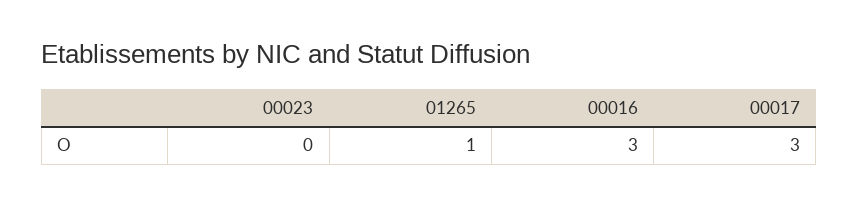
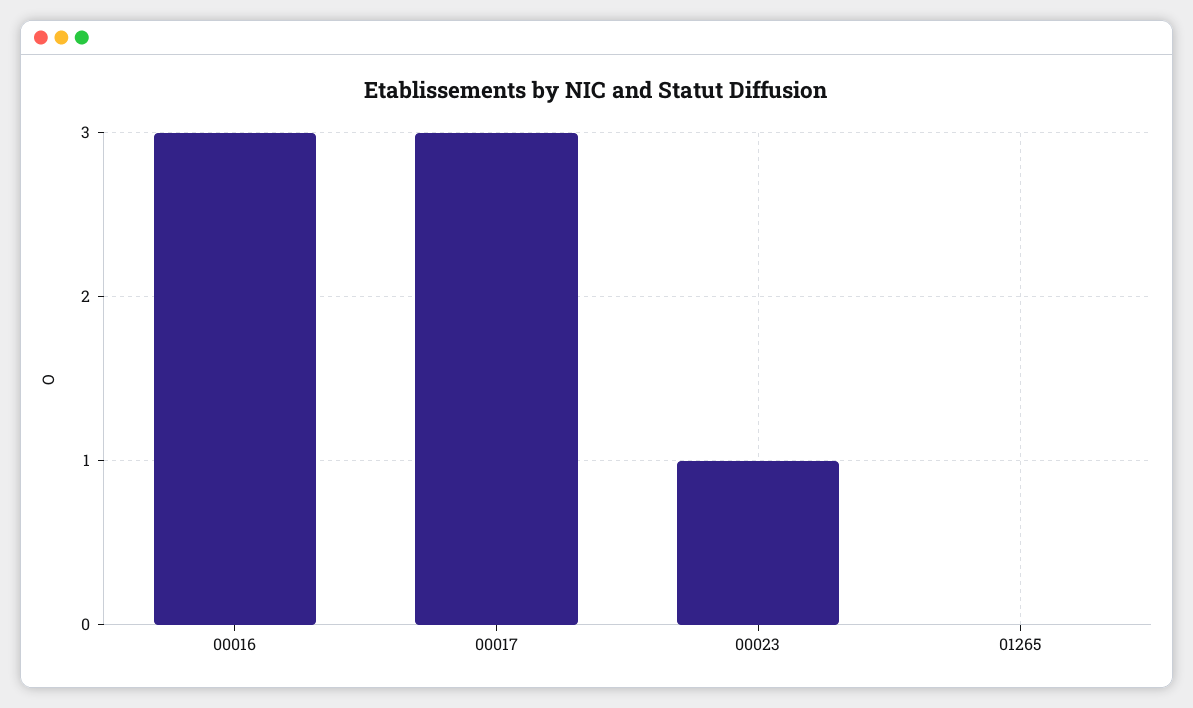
00023: 0 -> 1
01265: 1 -> 0

